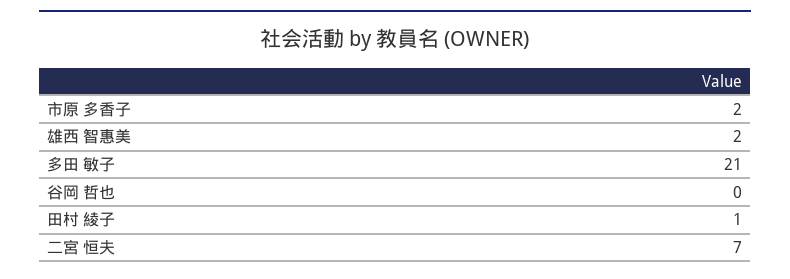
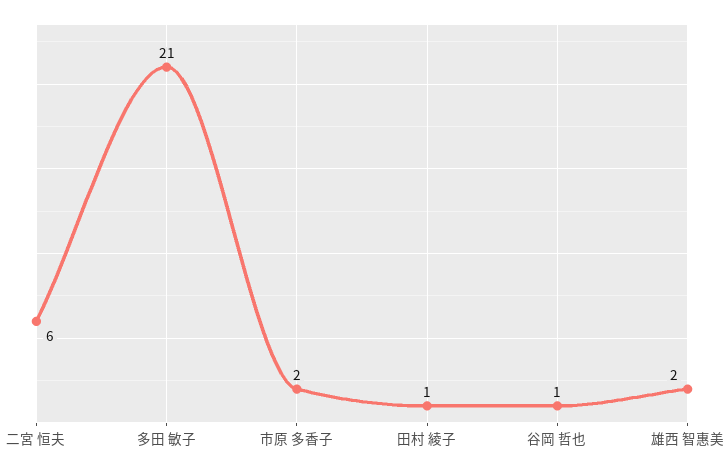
谷岡 哲也: 0 -> 1
二宮 恒夫: 7 -> 6

